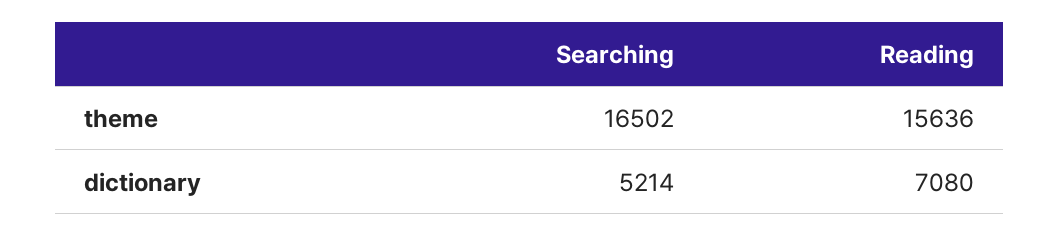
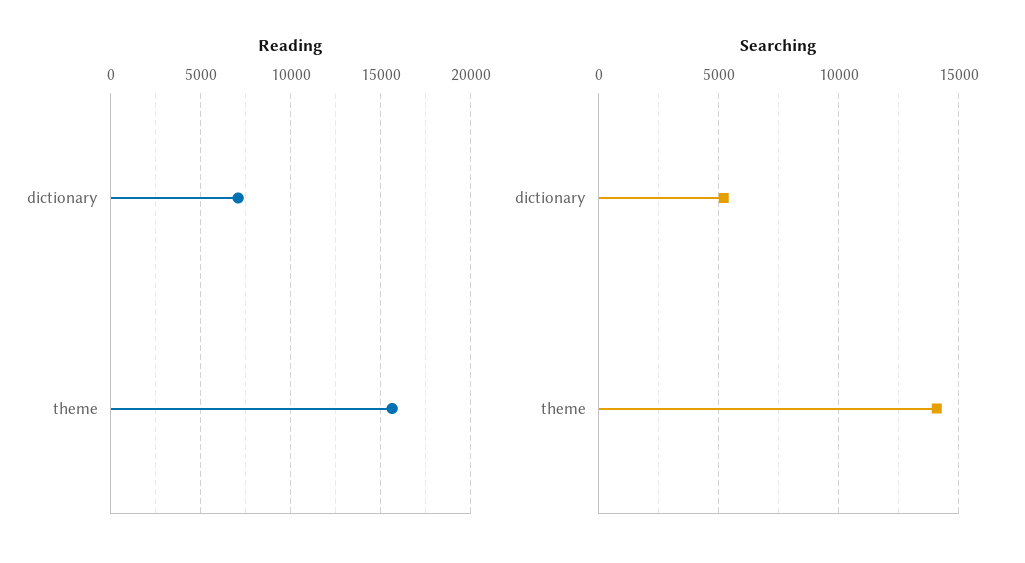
Searching, theme: 16502 -> 14000

